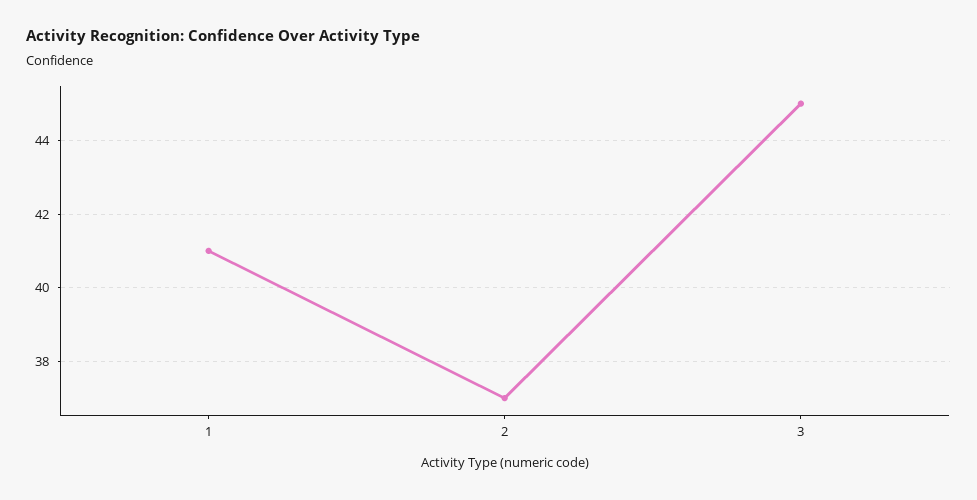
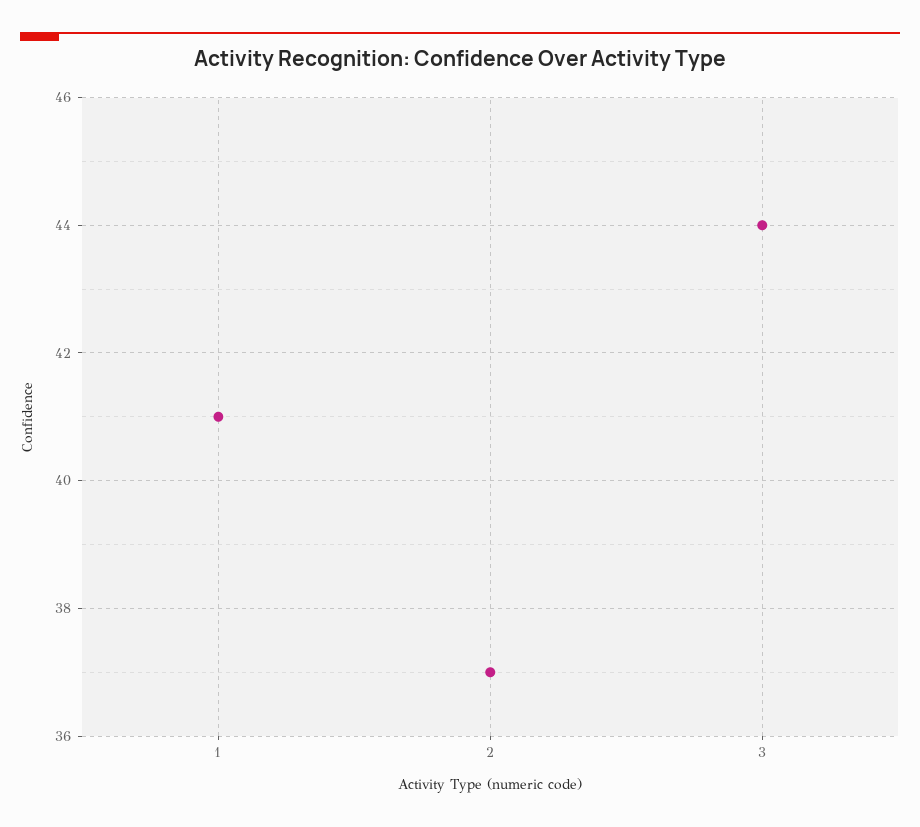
3: 45 -> 44

